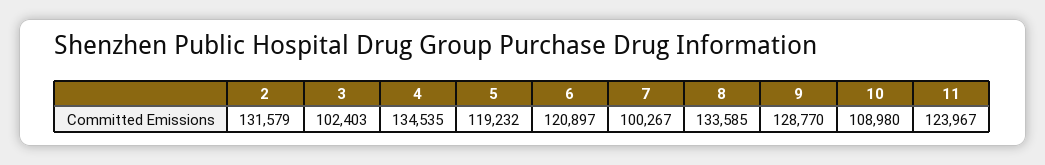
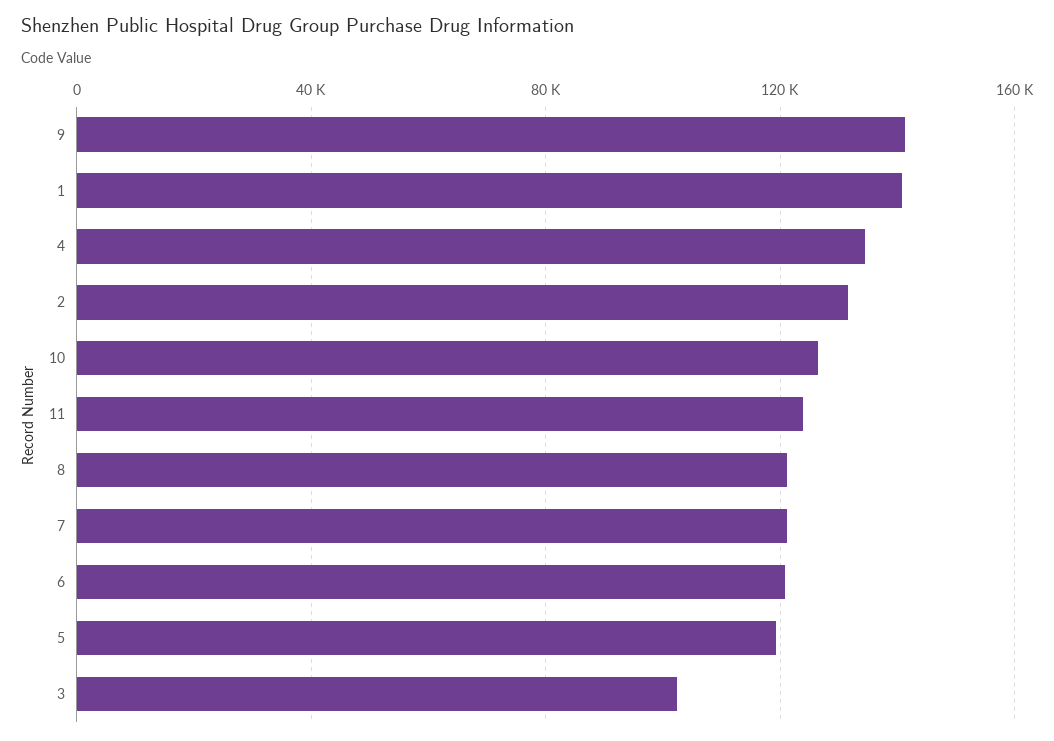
7: 100267 -> 120000
8: 133585 -> 120000
9: 128770 -> 140000
10: 108980 -> 125000
1: none -> 140000

